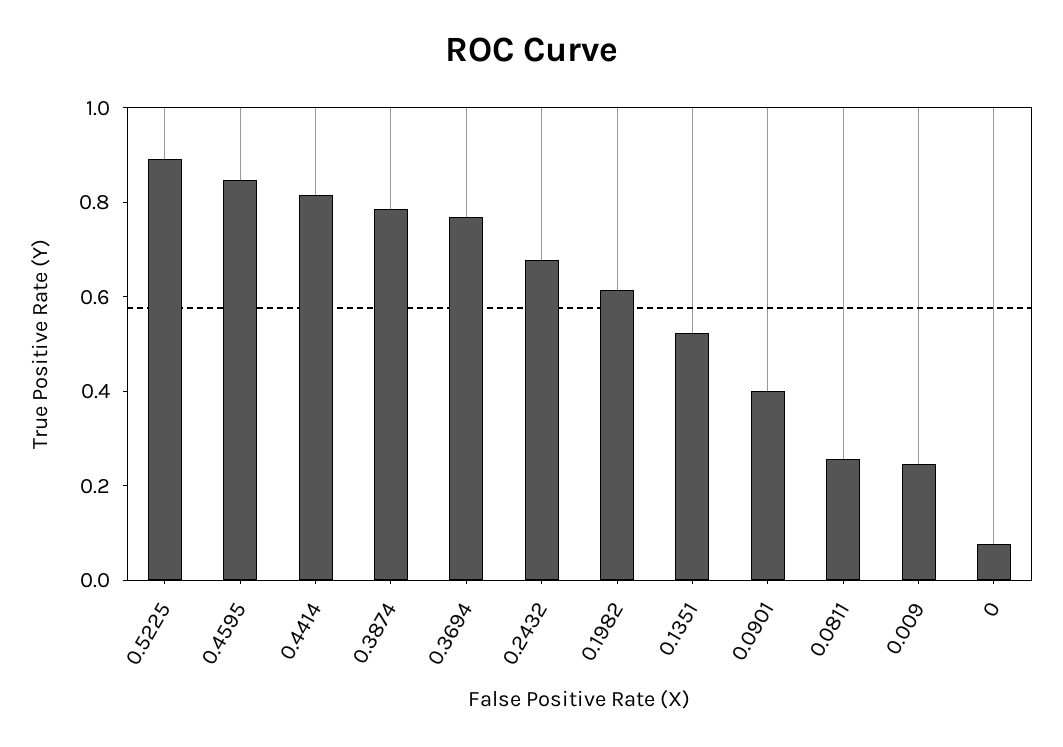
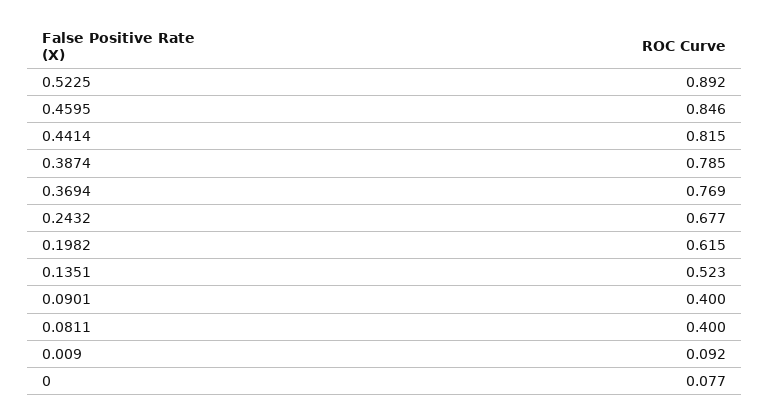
0.0811: 0.25 -> 0.4
0.009: 0.25 -> 0.092

